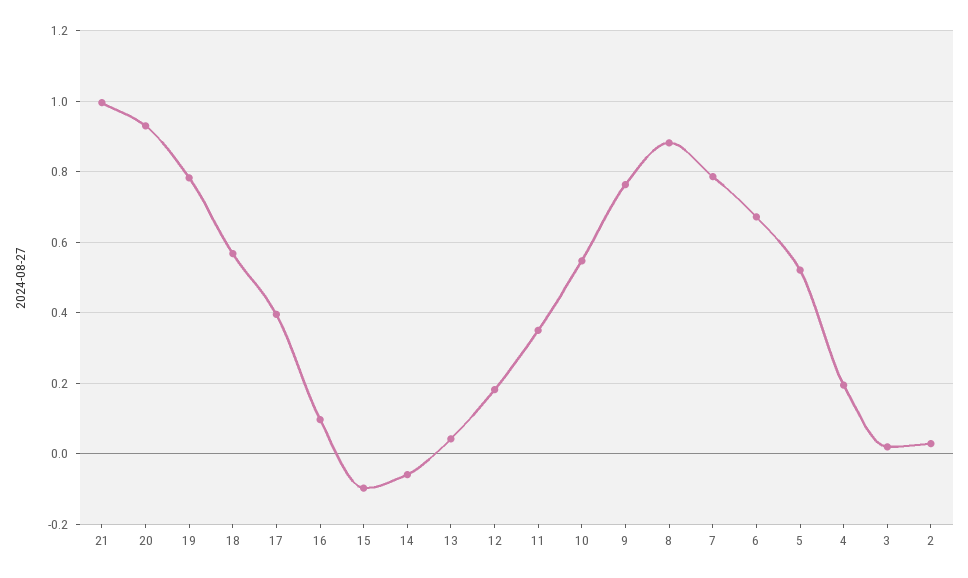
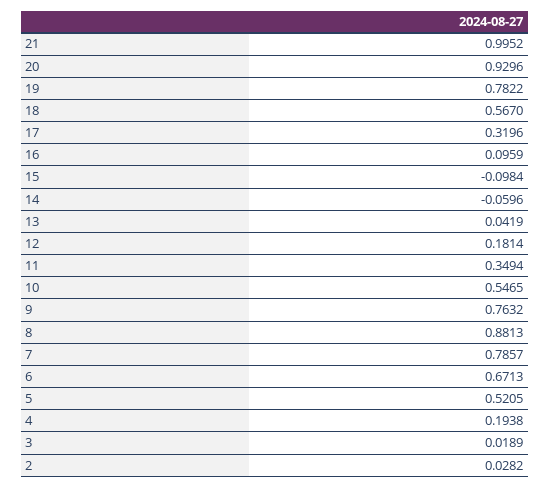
17: 0.4 -> 0.3196

